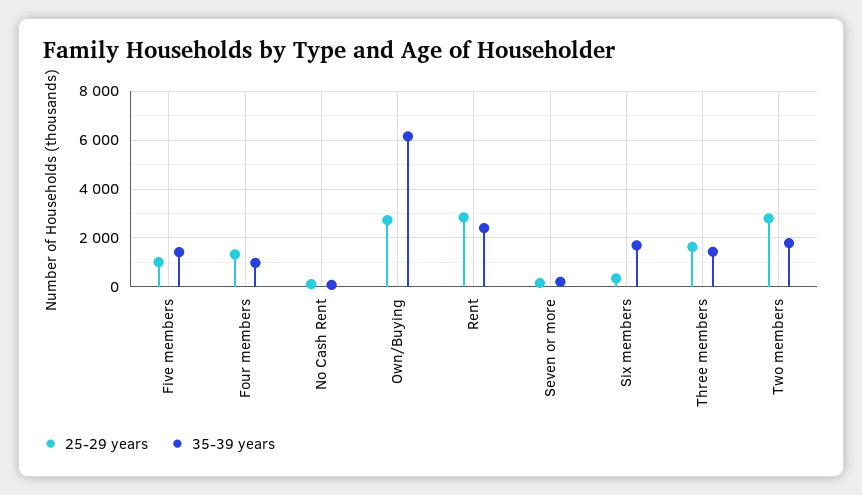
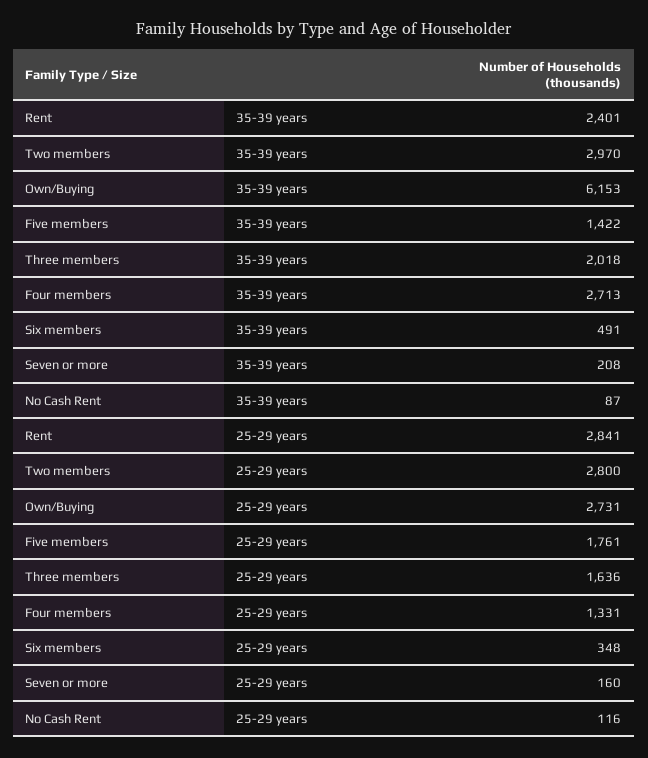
25-29 years, Five members: 1000 -> 1761
35-39 years, Four members: 1000 -> 2713
35-39 years, Six members: 1750 -> 491
35-39 years, Three members: 1500 -> 2018
35-39 years, Two members: 1750 -> 2970

